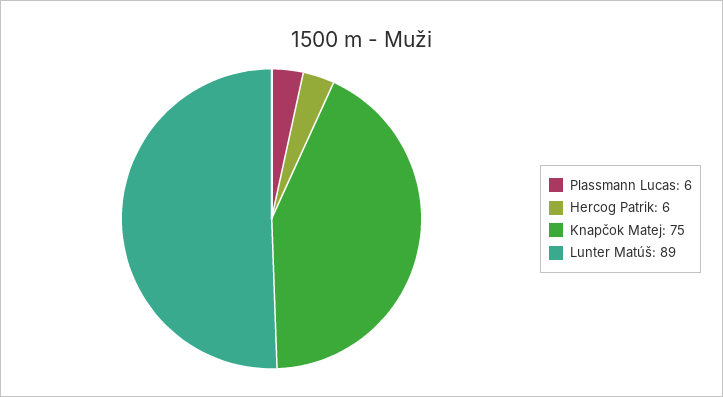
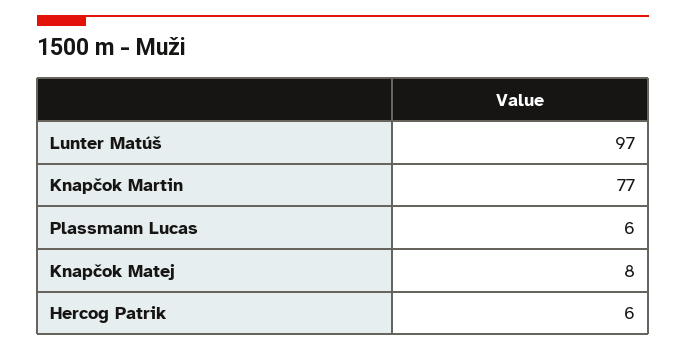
Knapčok Matej: 75 -> 8
Lunter Matúš: 89 -> 97
Knapčok Martin: none -> 77

